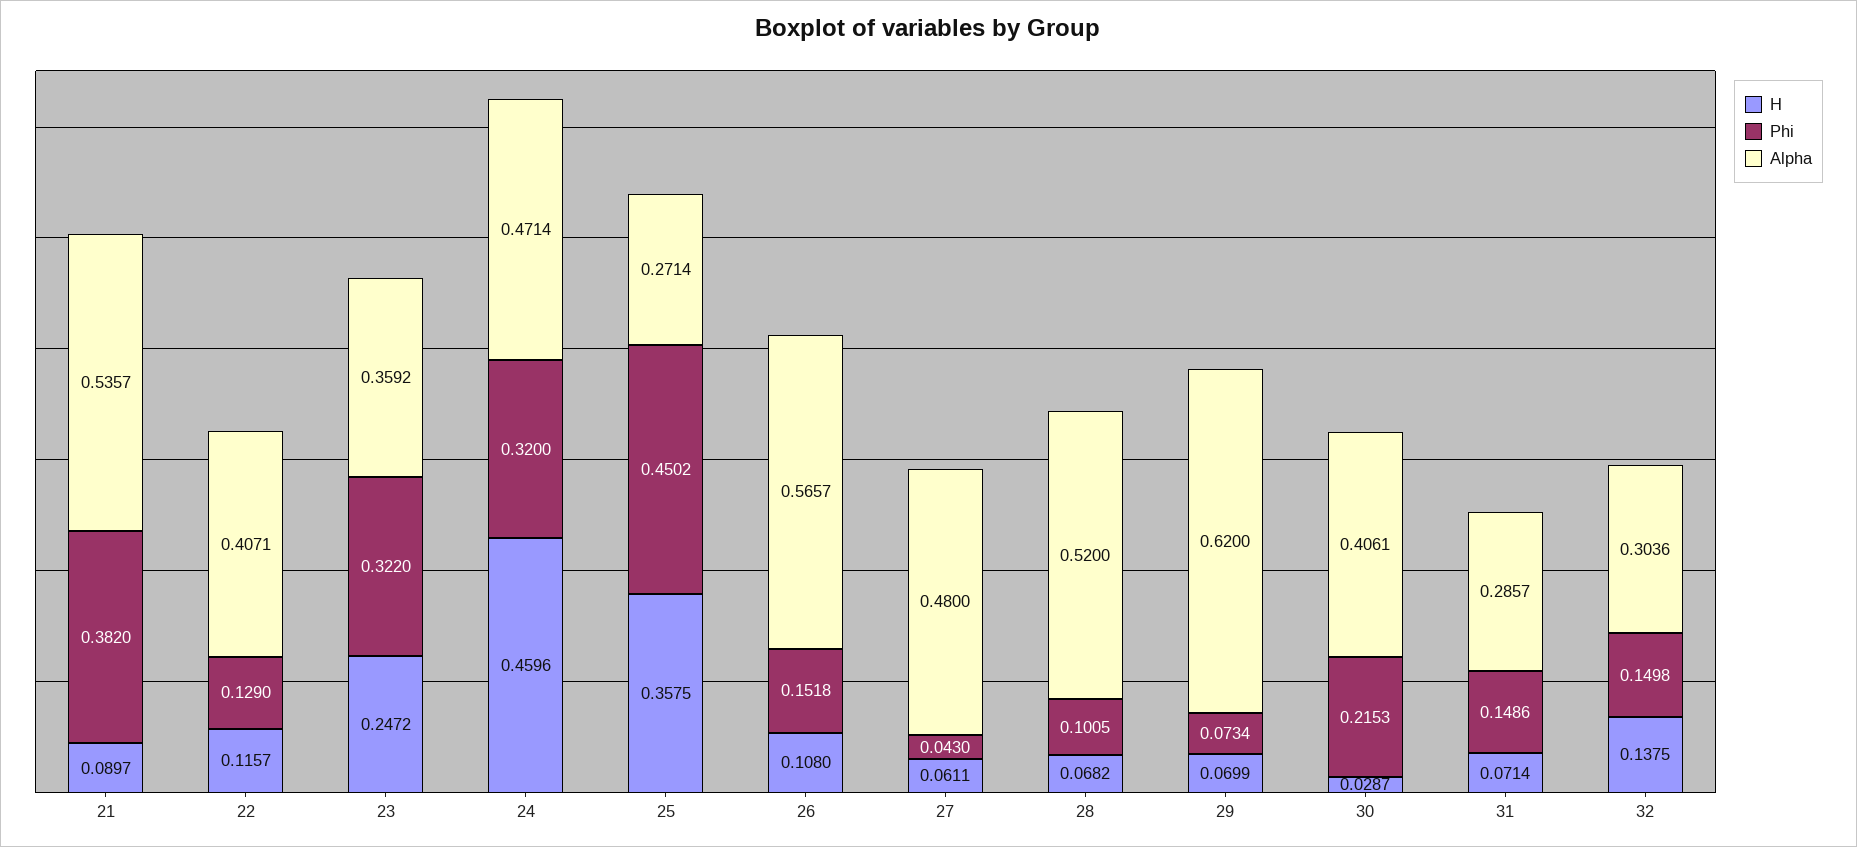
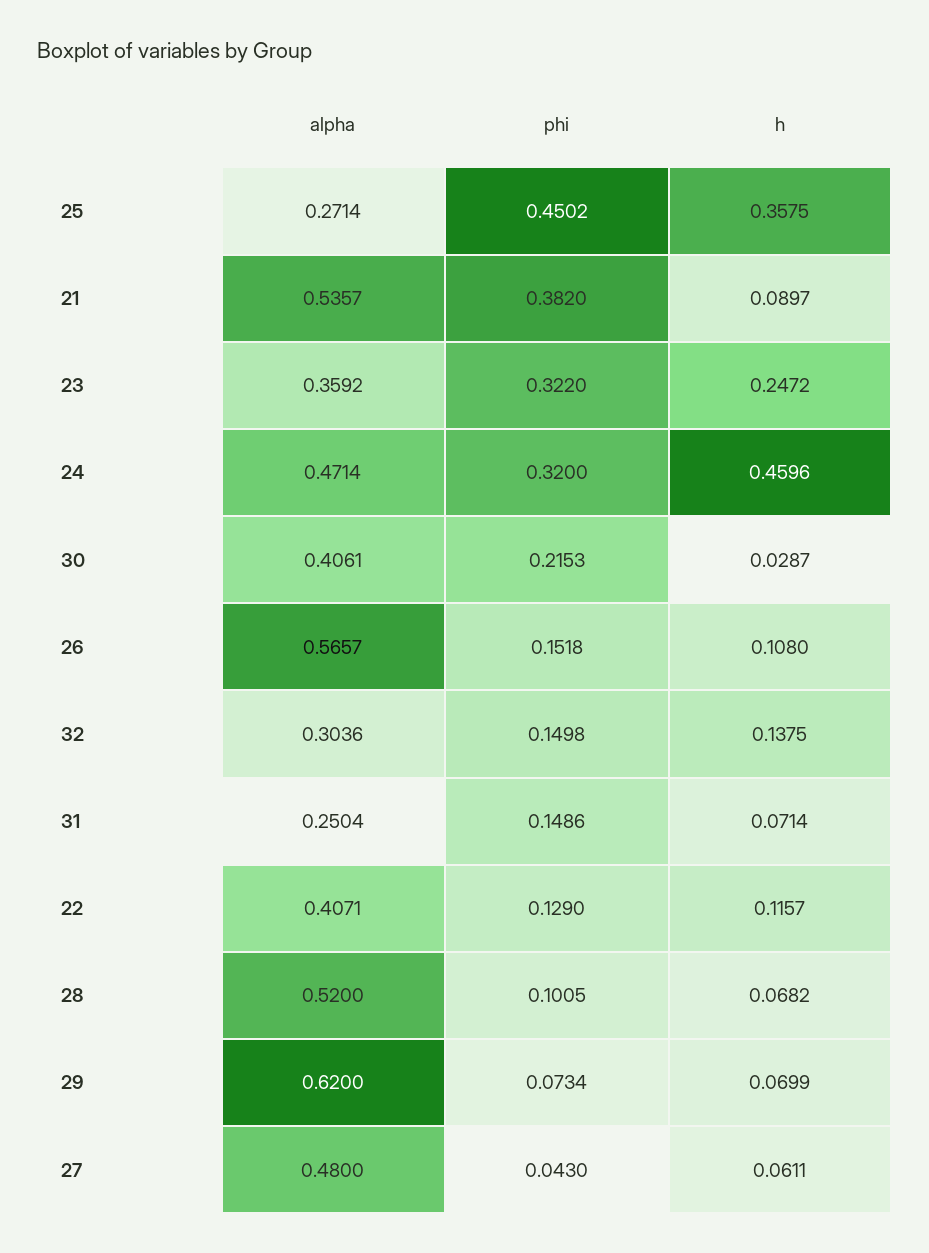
Alpha, 31: 0.2857 -> 0.2504

